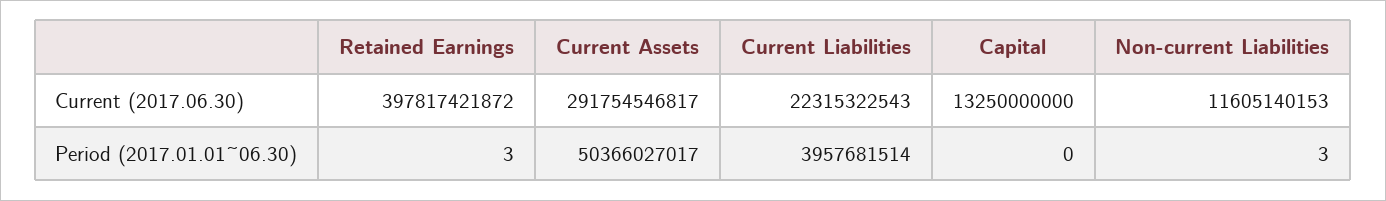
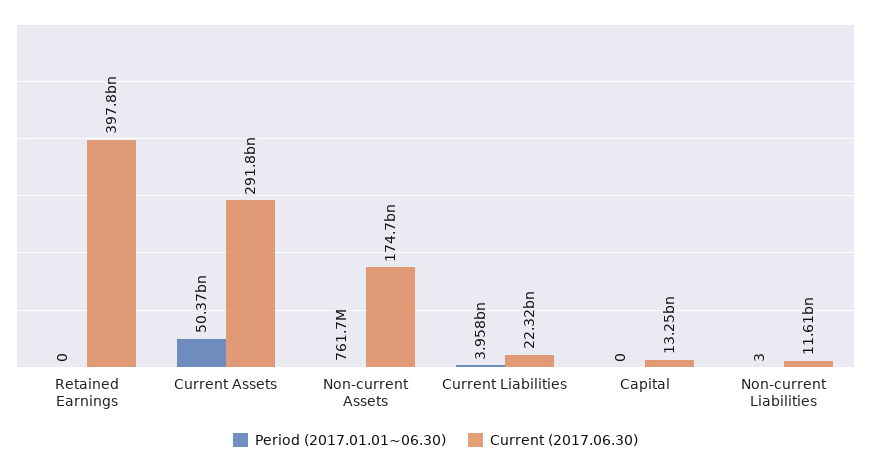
Period (2017.01.01~06.30), Retained Earnings: 3 -> 0
Period (2017.01.01~06.30), Non-current Assets: none -> 761700000
Current (2017.06.30), Non-current Assets: none -> 174700000000

